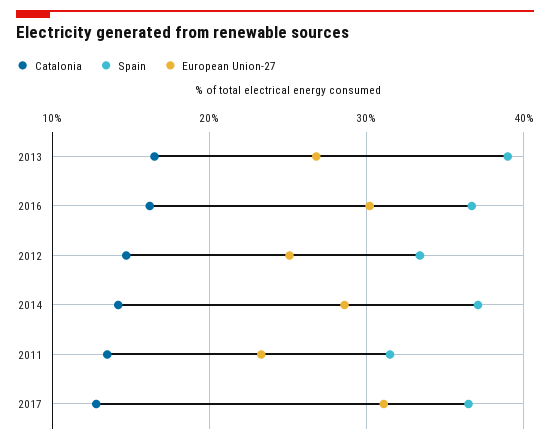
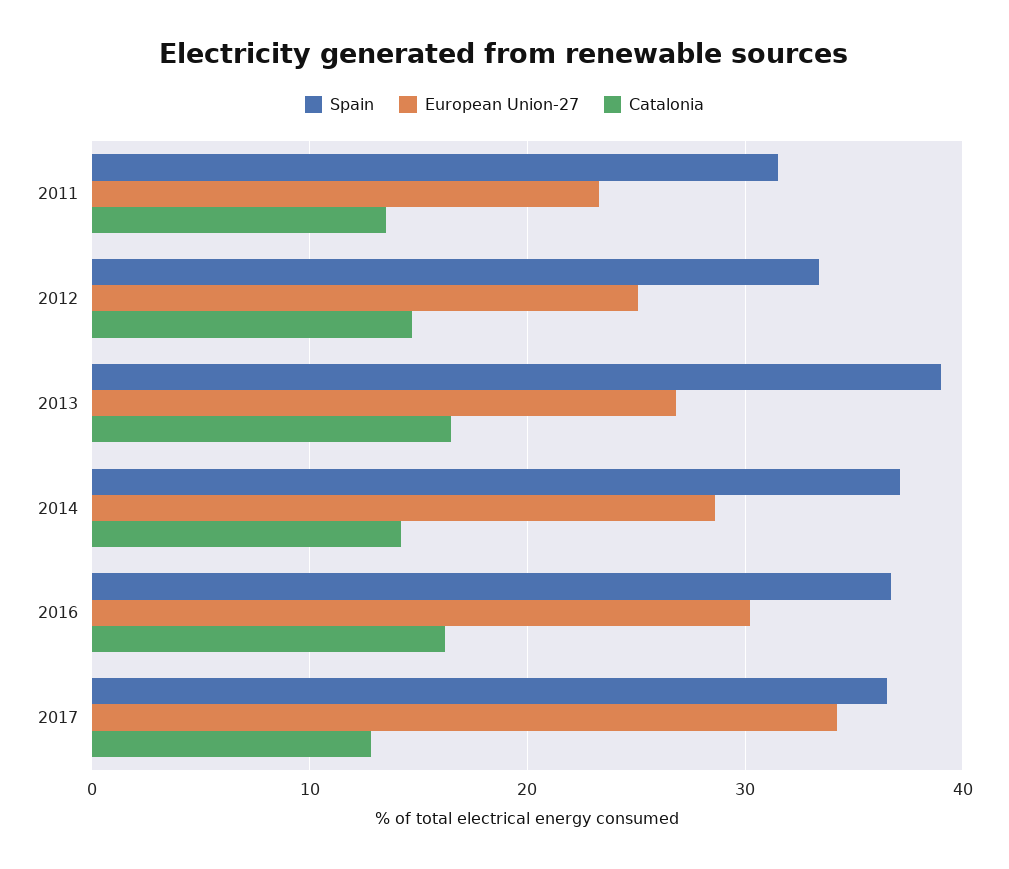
European Union-27, 2017: 31 -> 34

